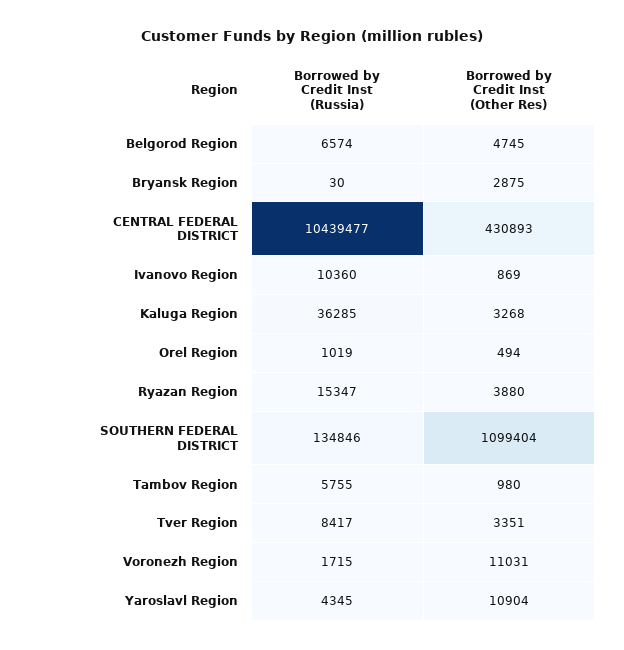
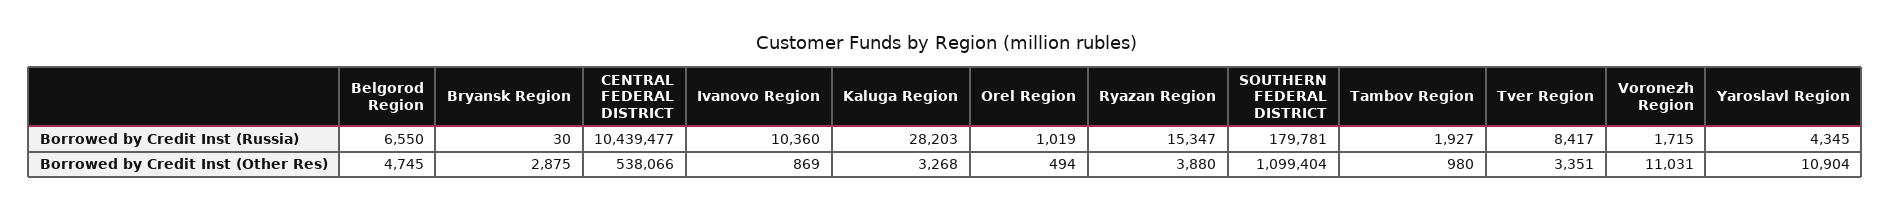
Borrowed by Credit Inst (Russia), Belgorod Region: 6574 -> 6550
Borrowed by Credit Inst (Other Res), CENTRAL FEDERAL DISTRICT: 430893 -> 538066
Borrowed by Credit Inst (Russia), Kaluga Region: 36285 -> 28203
Borrowed by Credit Inst (Russia), SOUTHERN FEDERAL DISTRICT: 134846 -> 179781
Borrowed by Credit Inst (Russia), Tambov Region: 5755 -> 1927

